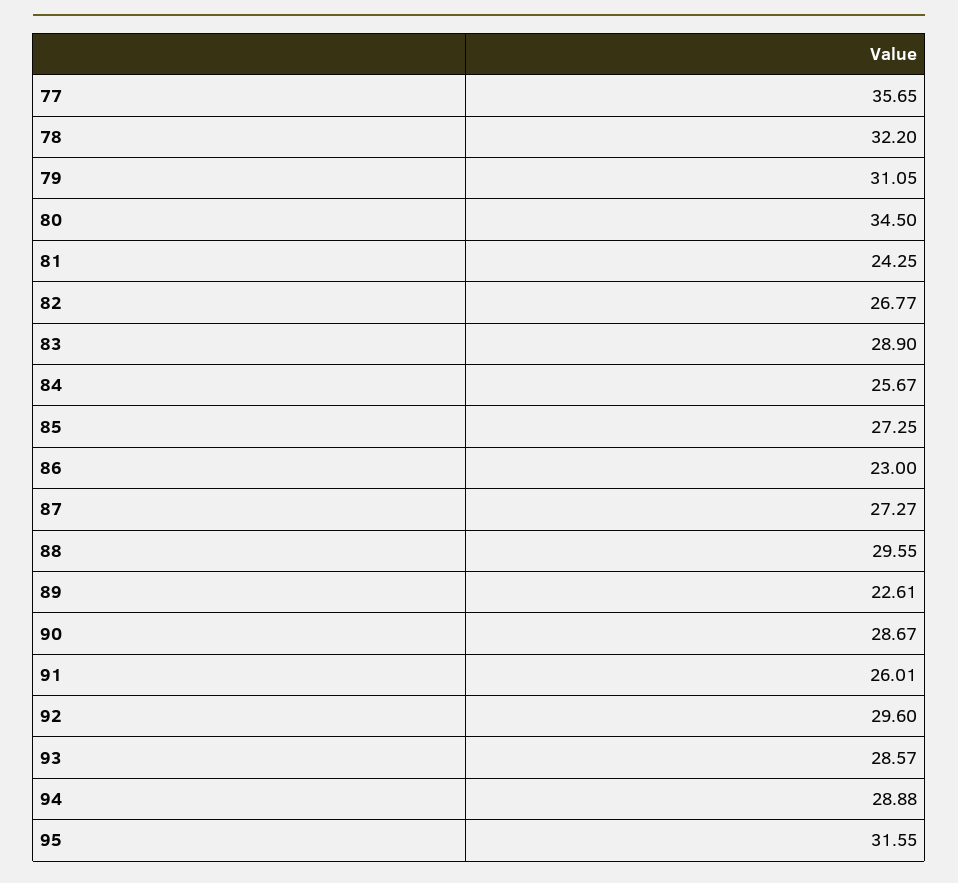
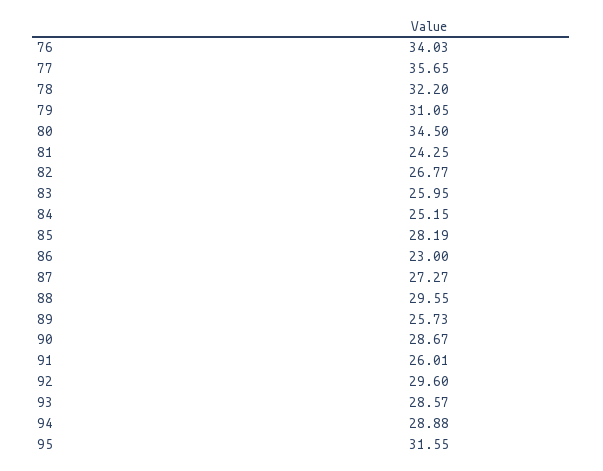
83: 28.9 -> 25.95
84: 25.67 -> 25.15
85: 27.25 -> 28.19
89: 22.61 -> 25.73
76: none -> 34.03

